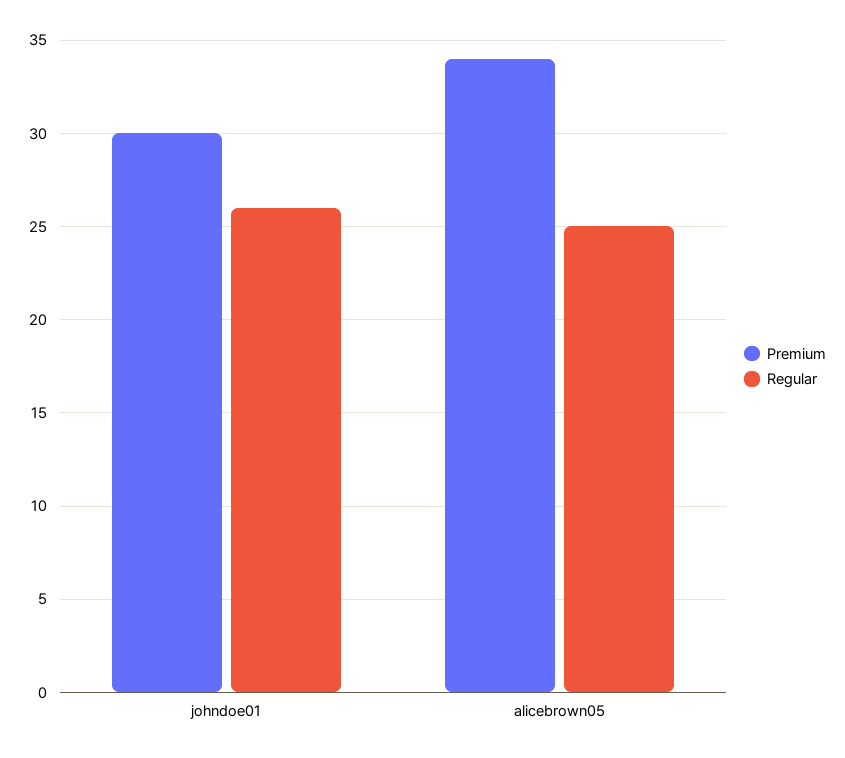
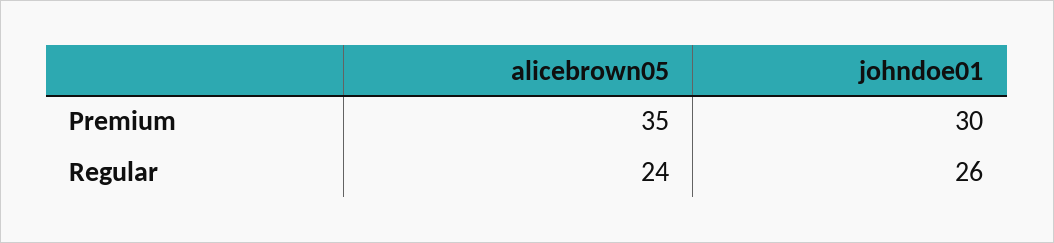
Premium, alicebrown05: 34 -> 35
Regular, alicebrown05: 25 -> 24

